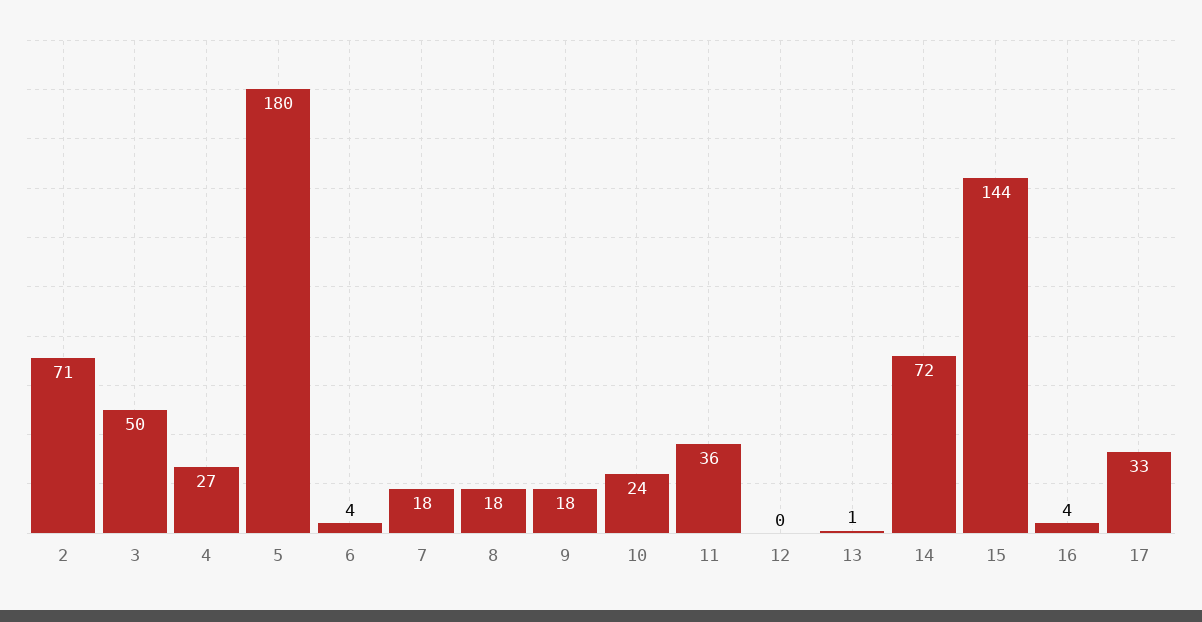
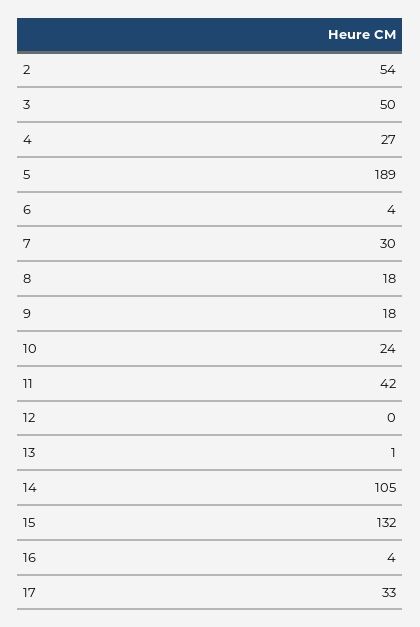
2: 71 -> 54
5: 180 -> 189
7: 18 -> 30
11: 36 -> 42
14: 72 -> 105
15: 144 -> 132

